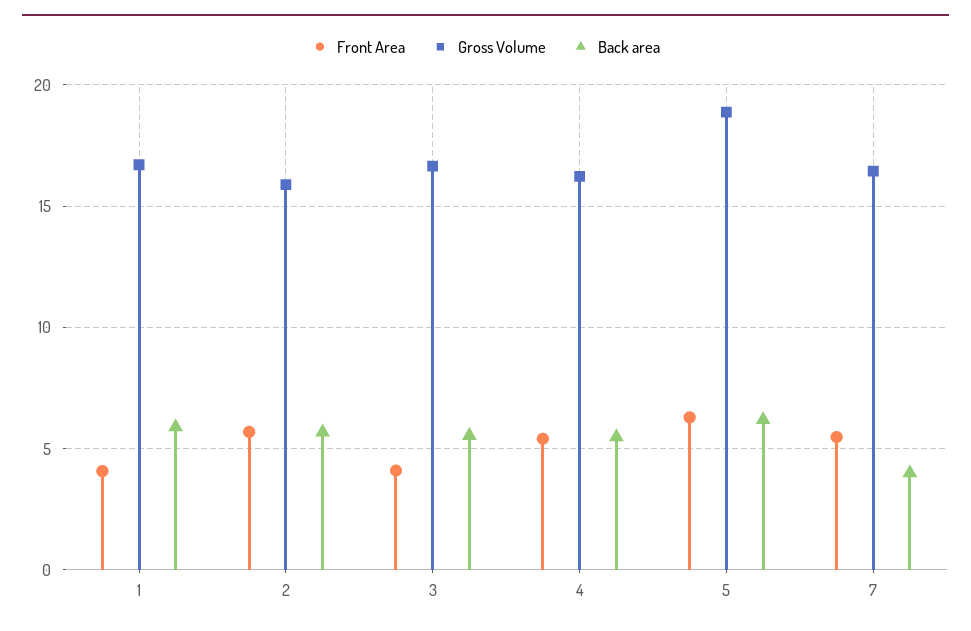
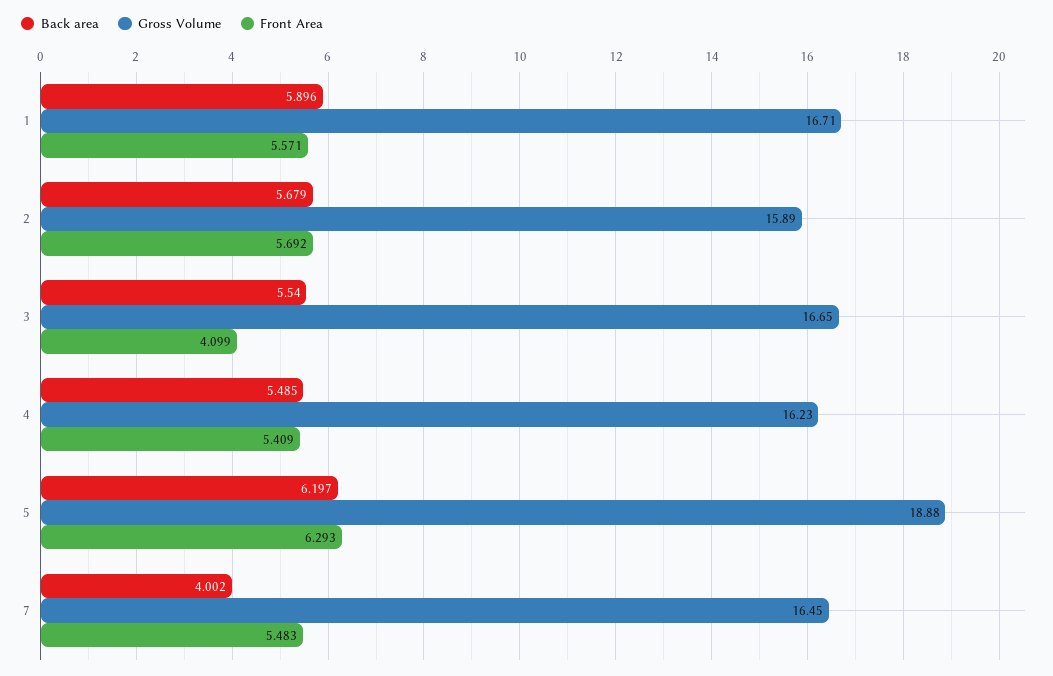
Front Area, 1: 4 -> 5.571

